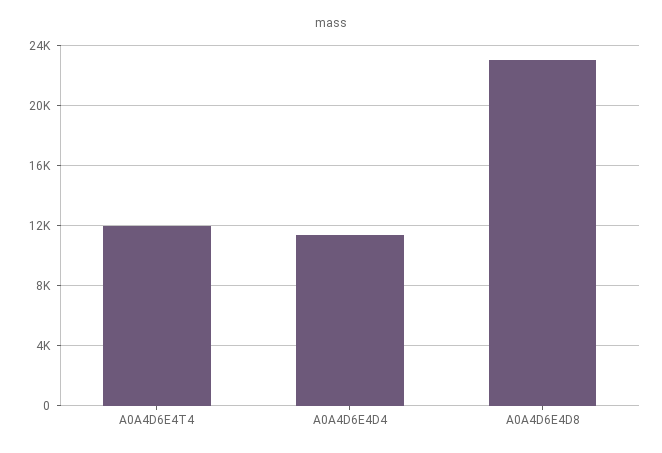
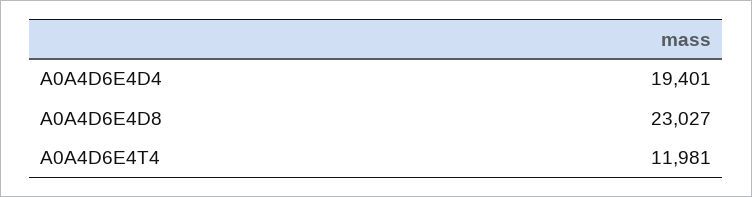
A0A4D6E4D4: 11500 -> 19401

